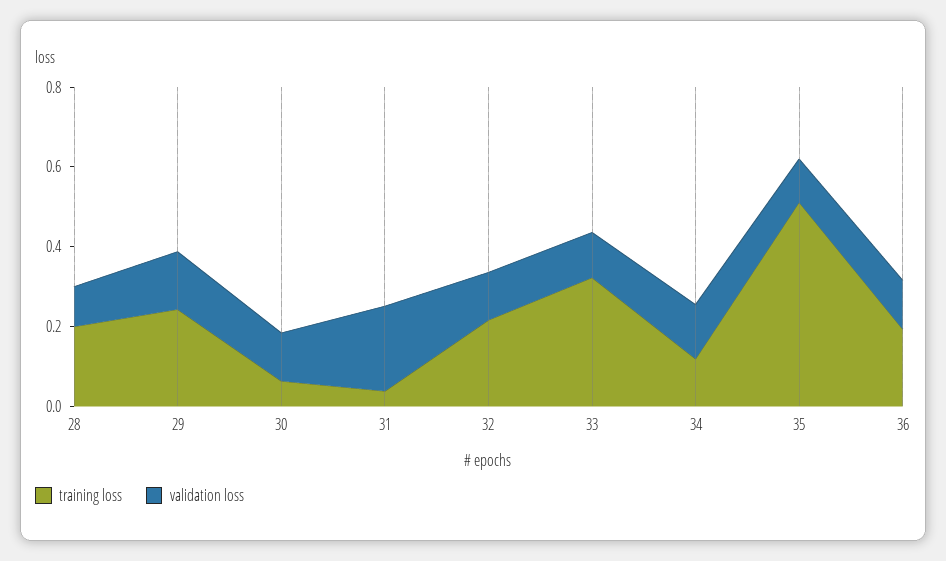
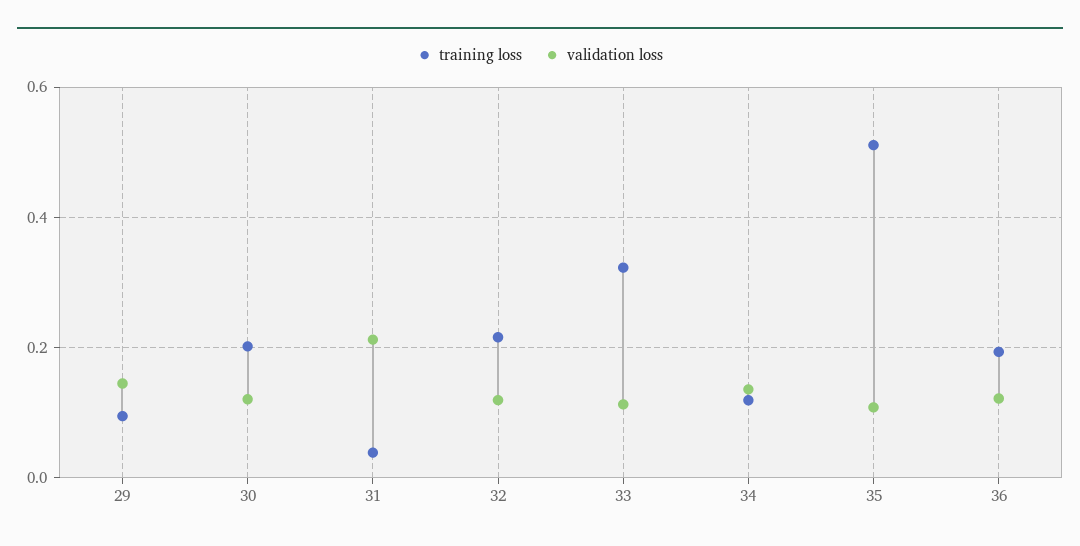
training loss, 28: 0.2 -> none
validation loss, 28: 0.1 -> none
training loss, 29: 0.25 -> 0.1
training loss, 30: 0.05 -> 0.2

